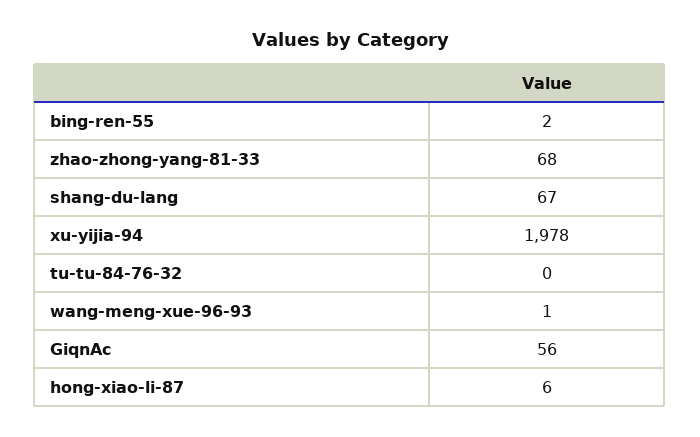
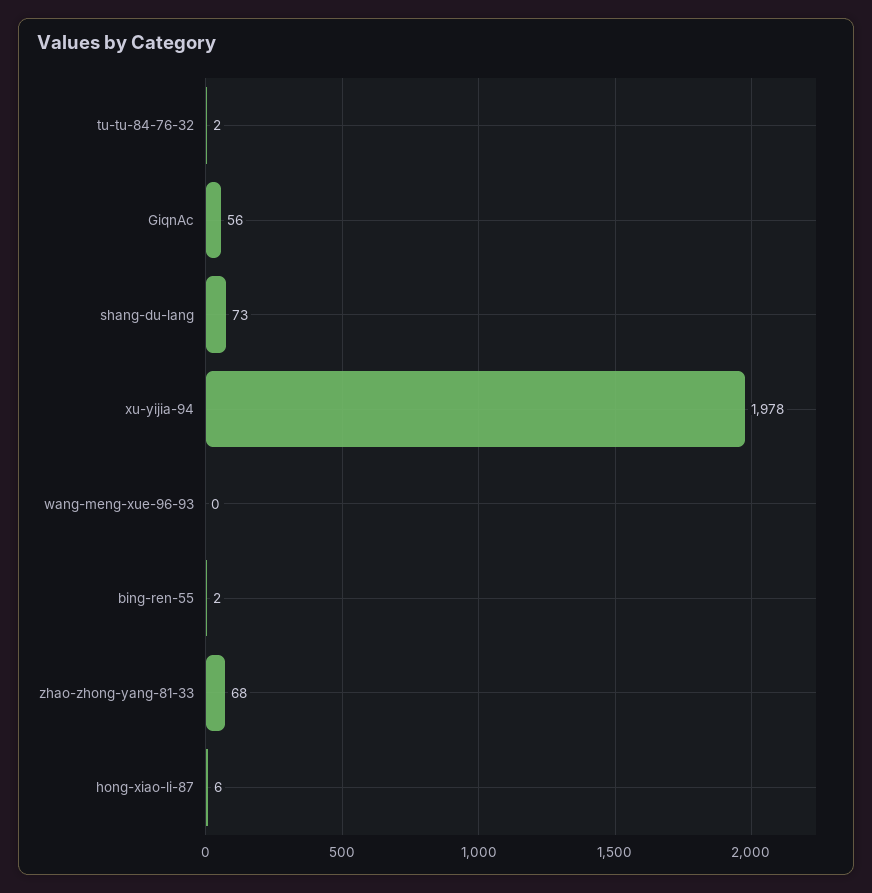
shang-du-lang: 67 -> 73
tu-tu-84-76-32: 0 -> 2
wang-meng-xue-96-93: 1 -> 0

